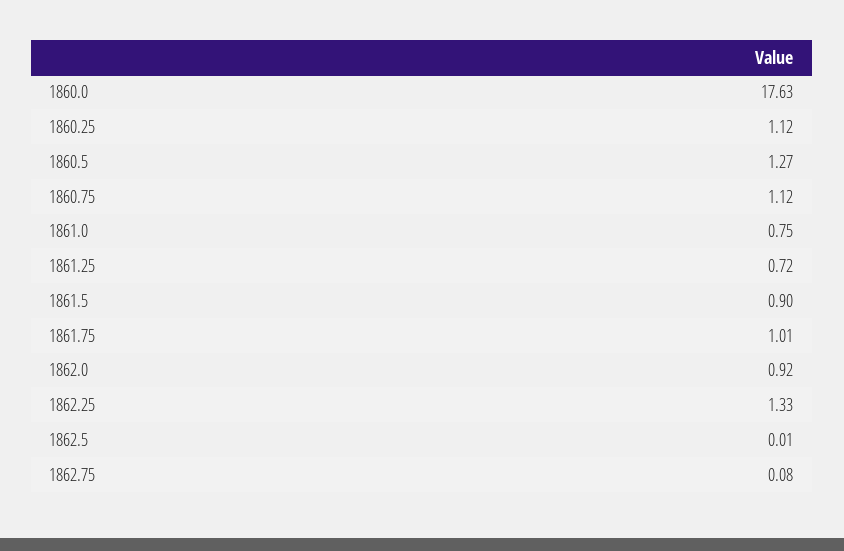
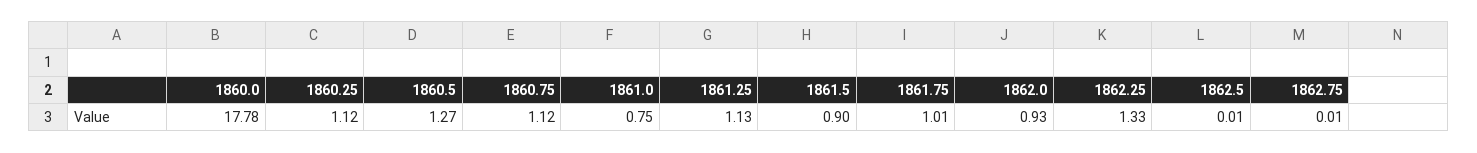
1860.0: 17.63 -> 17.78
1861.25: 0.72 -> 1.13
1862.0: 0.92 -> 0.93
1862.75: 0.08 -> 0.01

